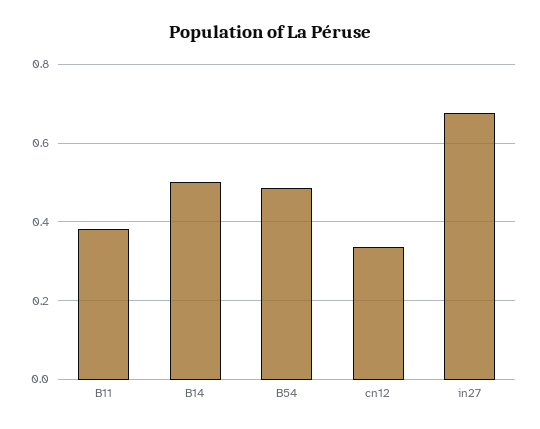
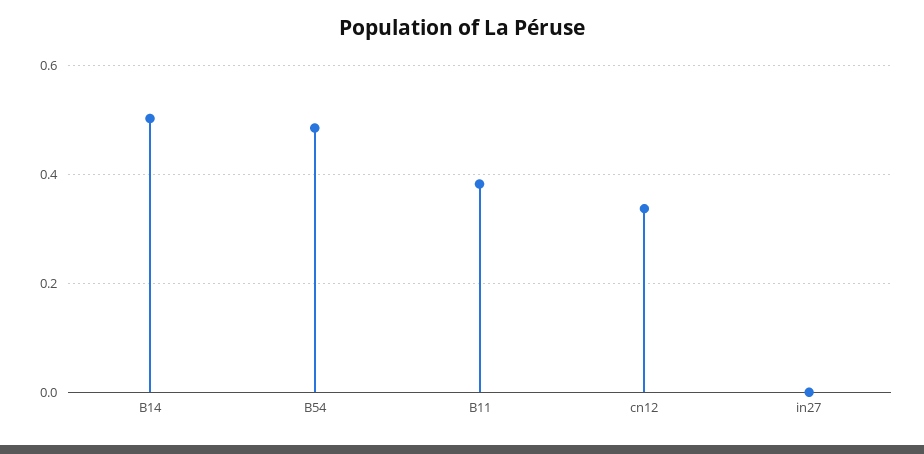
in27: 0.68 -> 0

